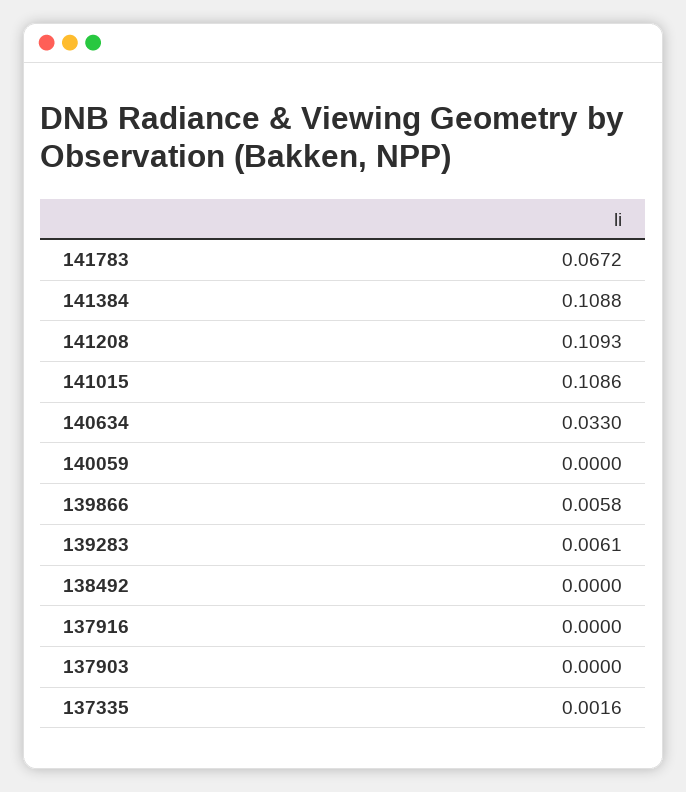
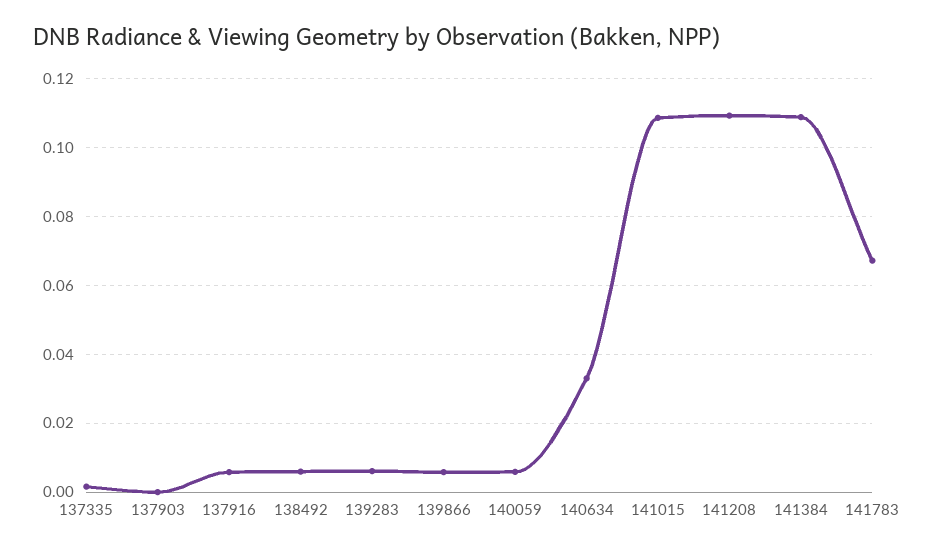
140059: 0 -> 0.006
138492: 0 -> 0.006
137916: 0 -> 0.006

